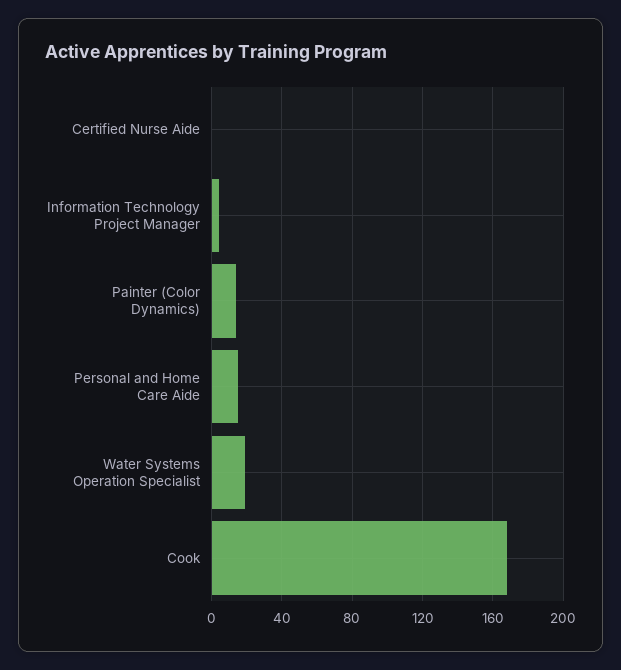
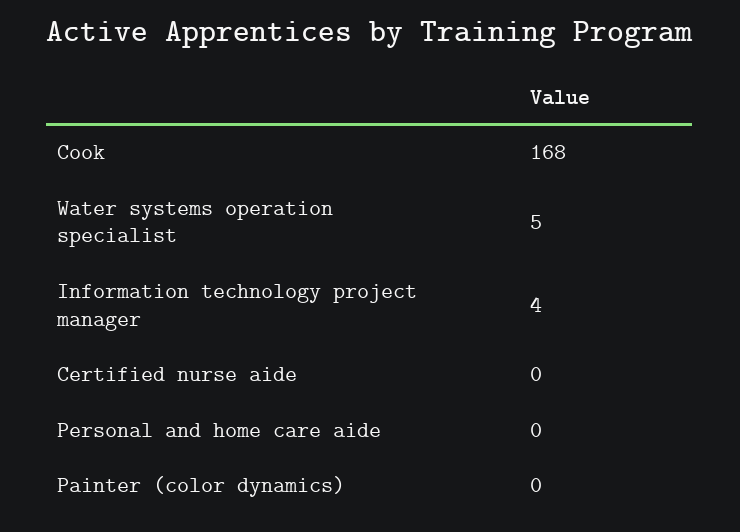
Painter (Color Dynamics): 15 -> 0
Personal and Home Care Aide: 15 -> 0
Water Systems Operation Specialist: 20 -> 5

